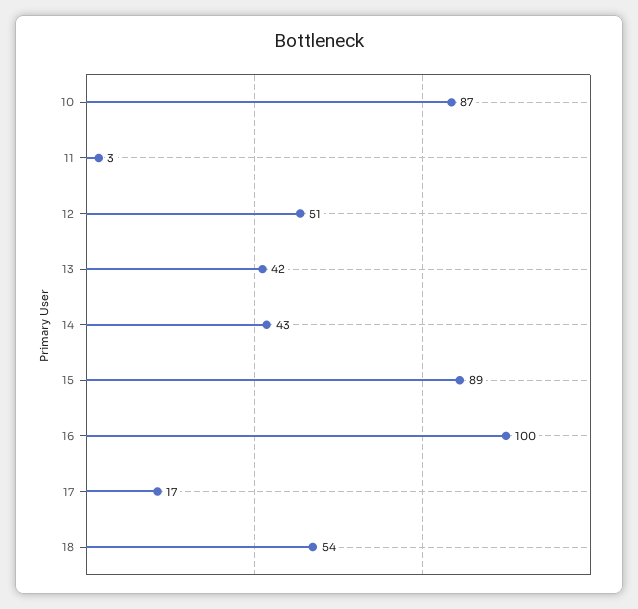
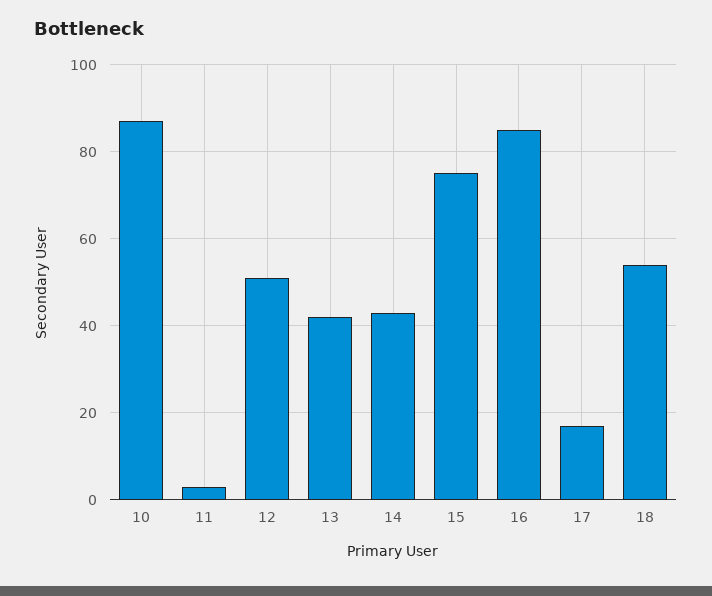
15: 89 -> 75
16: 100 -> 85

